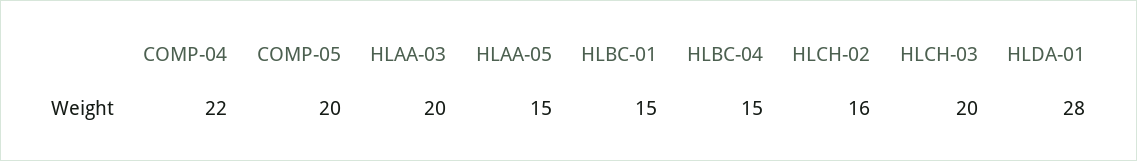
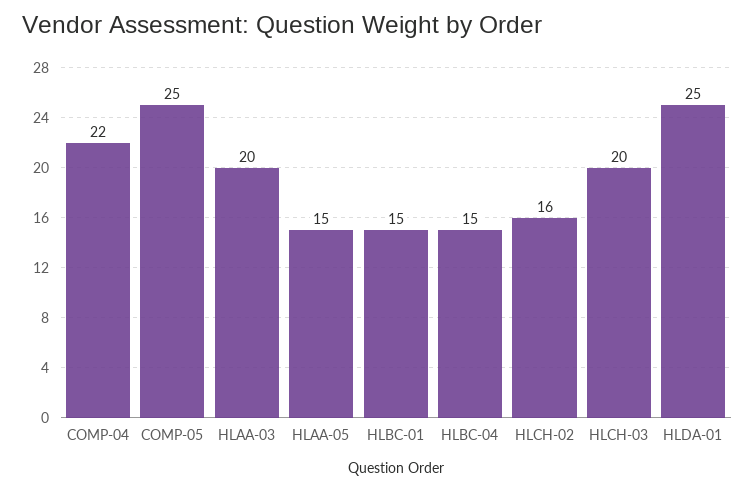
COMP-05: 20 -> 25
HLDA-01: 28 -> 25

